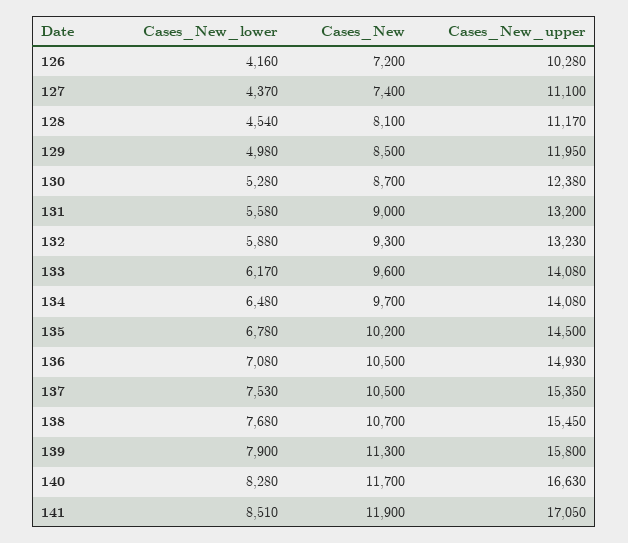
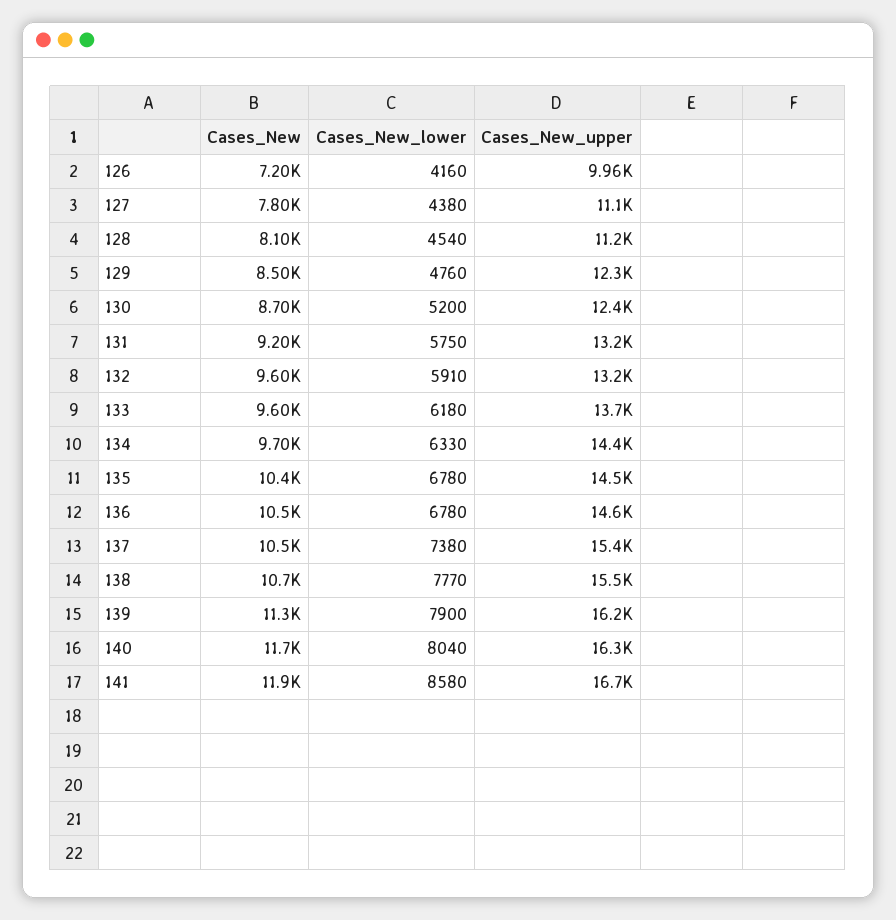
Cases_New_upper, 126: 10280 -> 9960
Cases_New_lower, 127: 4370 -> 4380
Cases_New, 127: 7400 -> 7800
Cases_New_lower, 129: 4980 -> 4760
Cases_New_upper, 129: 11950 -> 12300
Cases_New_lower, 130: 5280 -> 5200
Cases_New_lower, 131: 5580 -> 5750
Cases_New, 131: 9000 -> 9200
Cases_New_lower, 132: 5880 -> 5910
Cases_New, 132: 9300 -> 9600
Cases_New_lower, 133: 6170 -> 6180
Cases_New_upper, 133: 14080 -> 13700
Cases_New_lower, 134: 6480 -> 6330
Cases_New_upper, 134: 14080 -> 14400
Cases_New, 135: 10200 -> 10400
Cases_New_lower, 136: 7080 -> 6780
Cases_New_upper, 136: 14930 -> 14600
Cases_New_lower, 137: 7530 -> 7380
Cases_New_lower, 138: 7680 -> 7770
Cases_New_upper, 139: 15800 -> 16200
Cases_New_lower, 140: 8280 -> 8040
Cases_New_upper, 140: 16630 -> 16300
Cases_New_lower, 141: 8510 -> 8580
Cases_New_upper, 141: 17050 -> 16700

